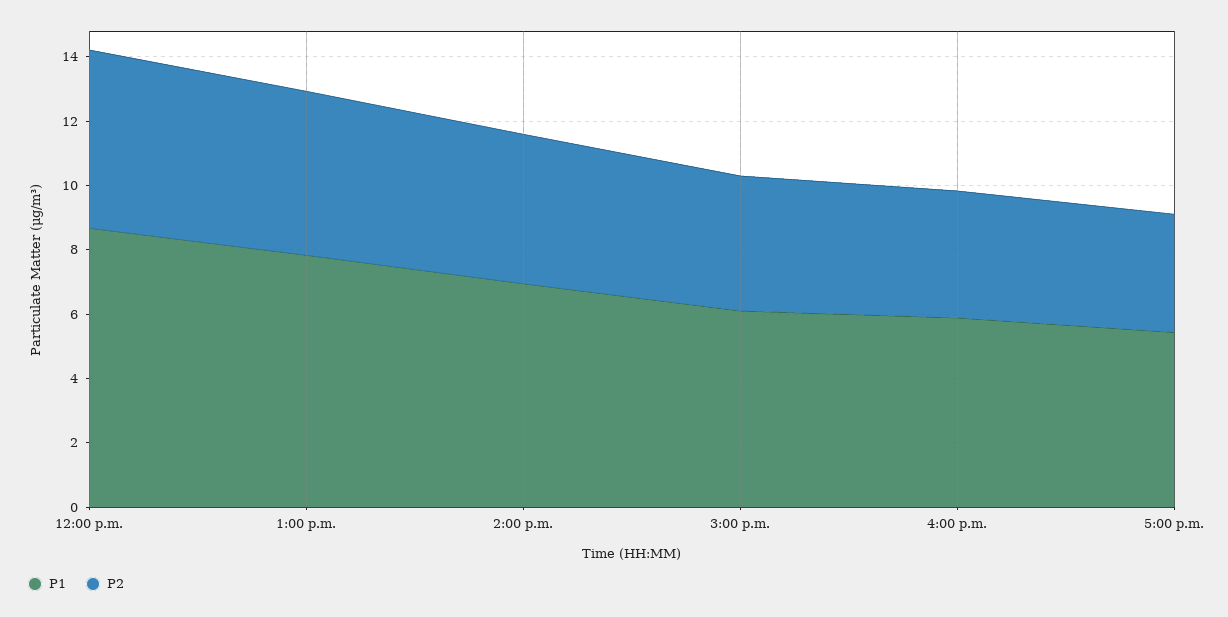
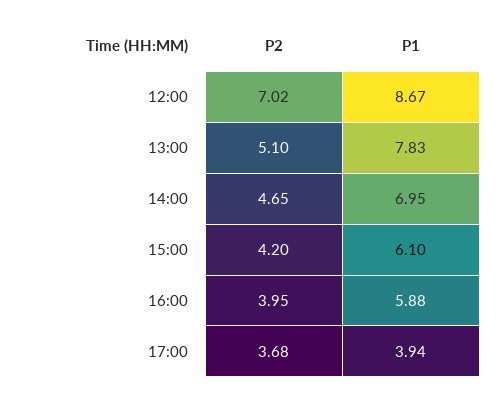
P2, 12:00 p.m.: 5.5 -> 7.02
P1, 5:00 p.m.: 5.5 -> 3.94

